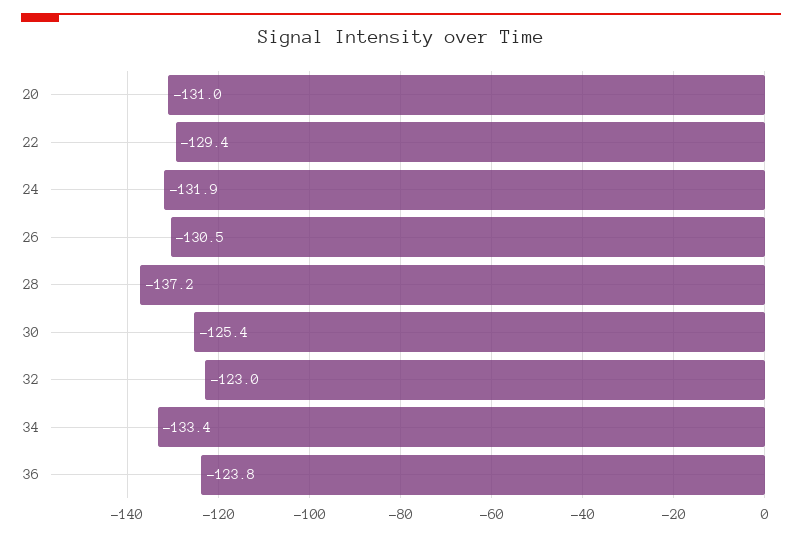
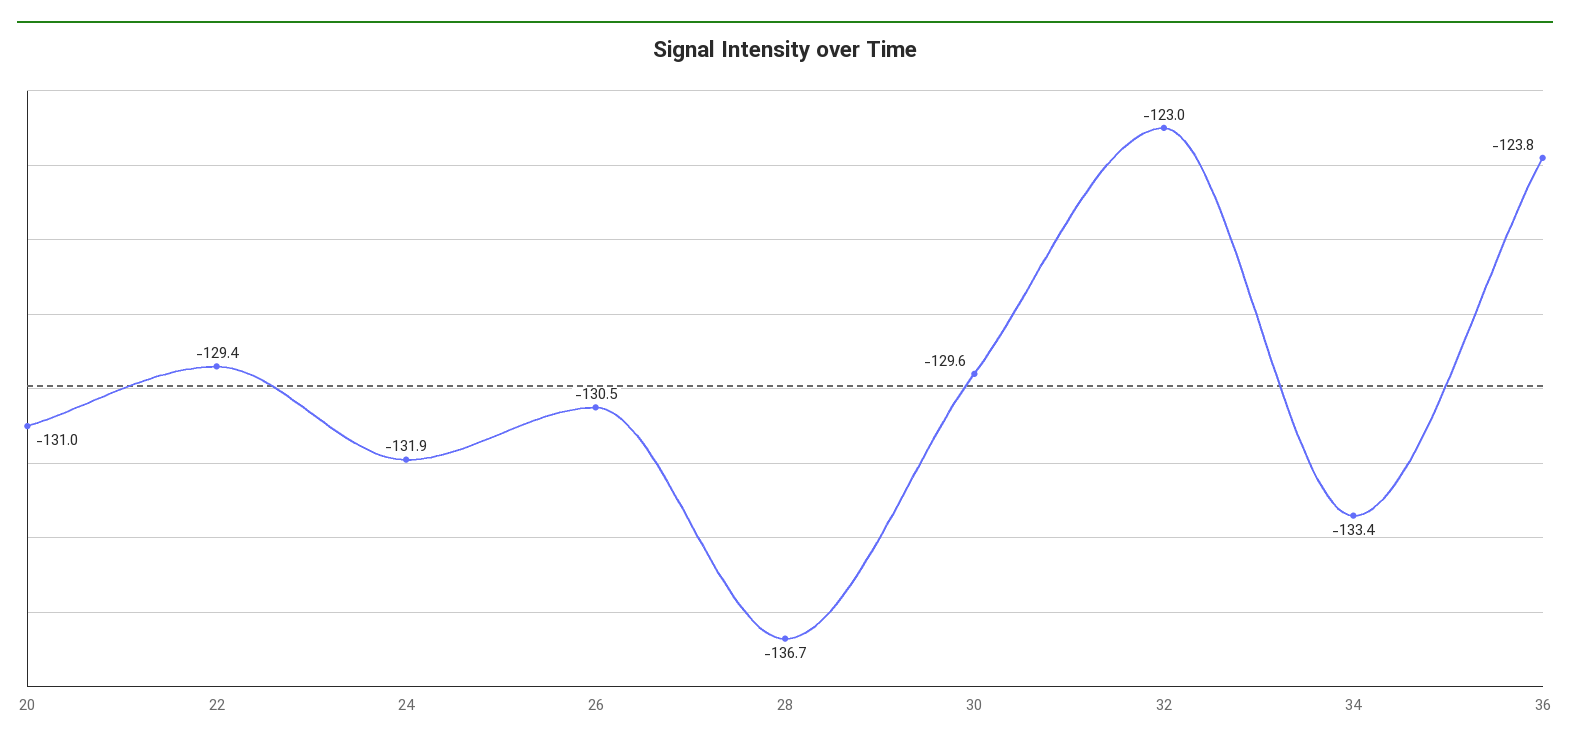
28: -137.2 -> -136.7
30: -125.4 -> -129.6

